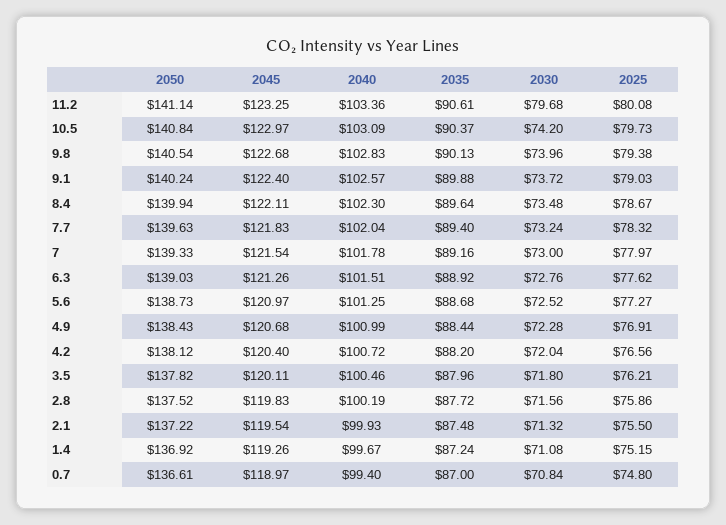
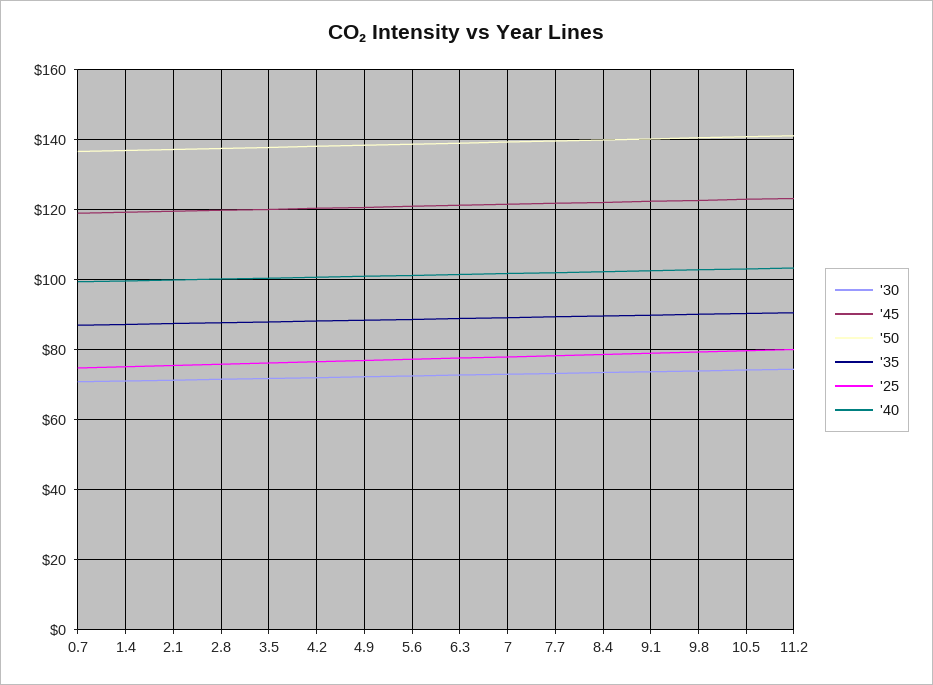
2030, 11.2: 79.68 -> 74

